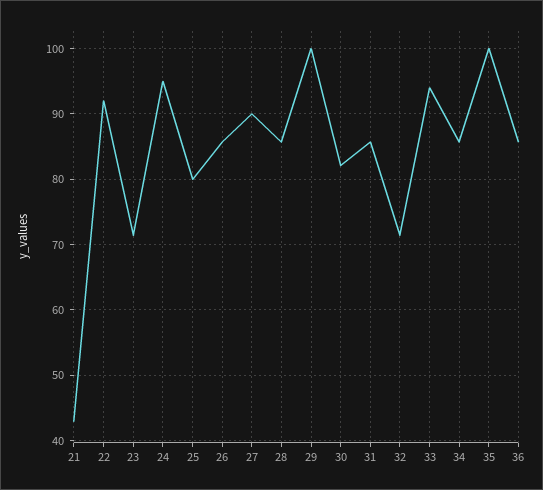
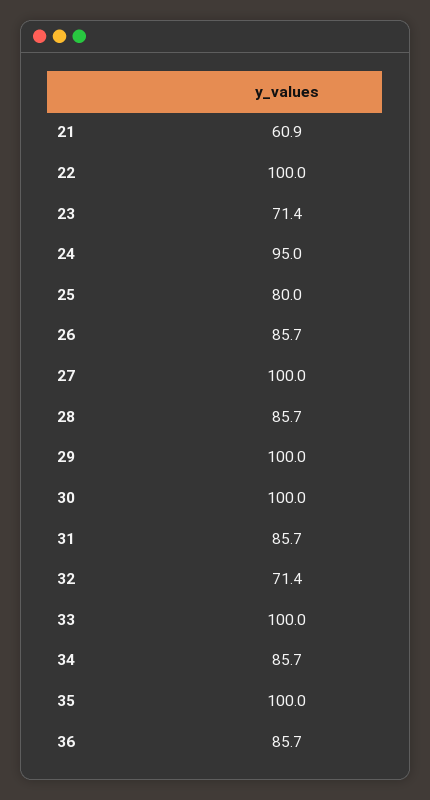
21: 43 -> 60.9
22: 92 -> 100
27: 90 -> 100
30: 82 -> 100
33: 94 -> 100

